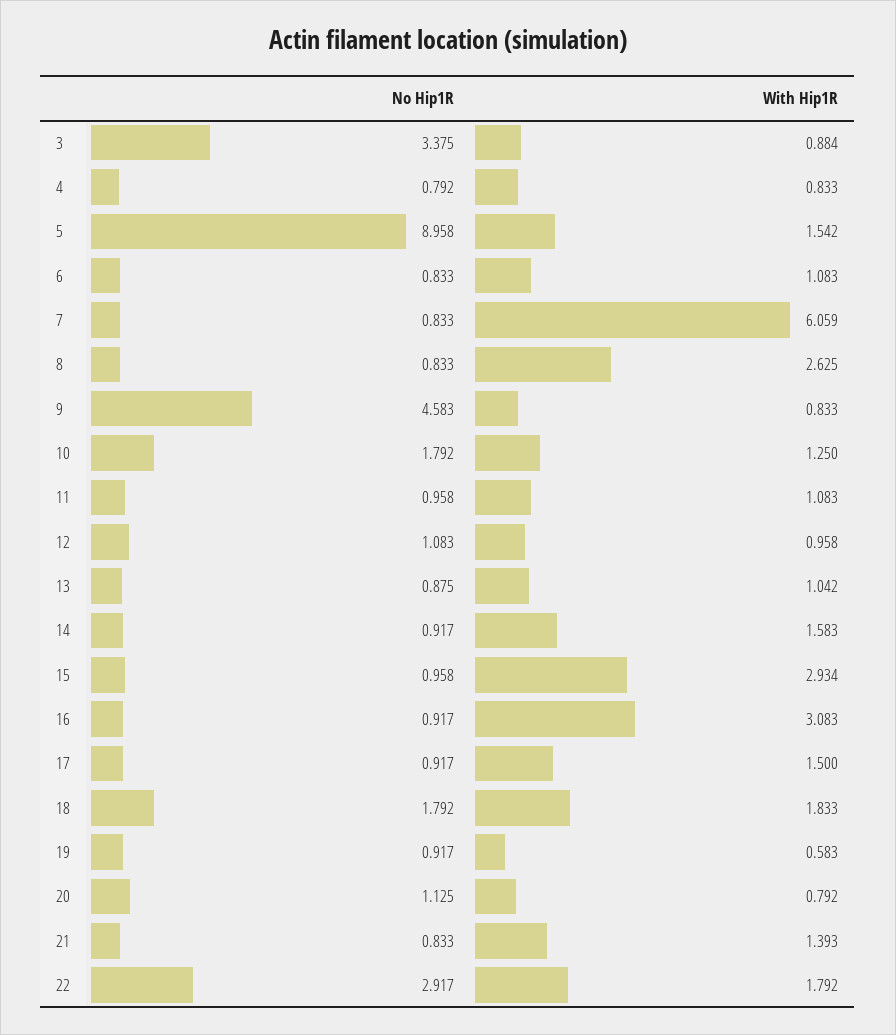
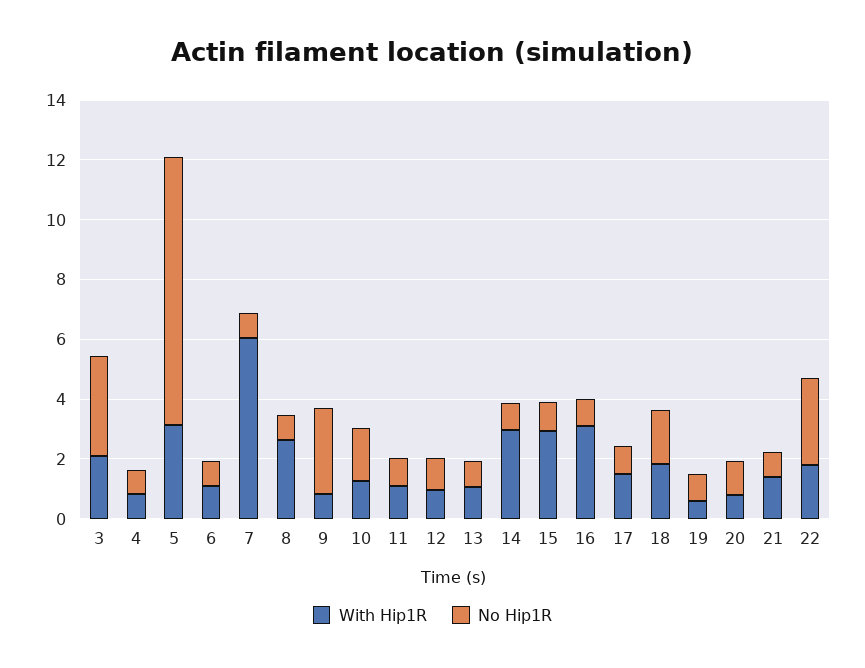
With Hip1R, 3: 0.884 -> 2
With Hip1R, 5: 1.542 -> 3
No Hip1R, 9: 4.583 -> 3
With Hip1R, 14: 1.583 -> 3

